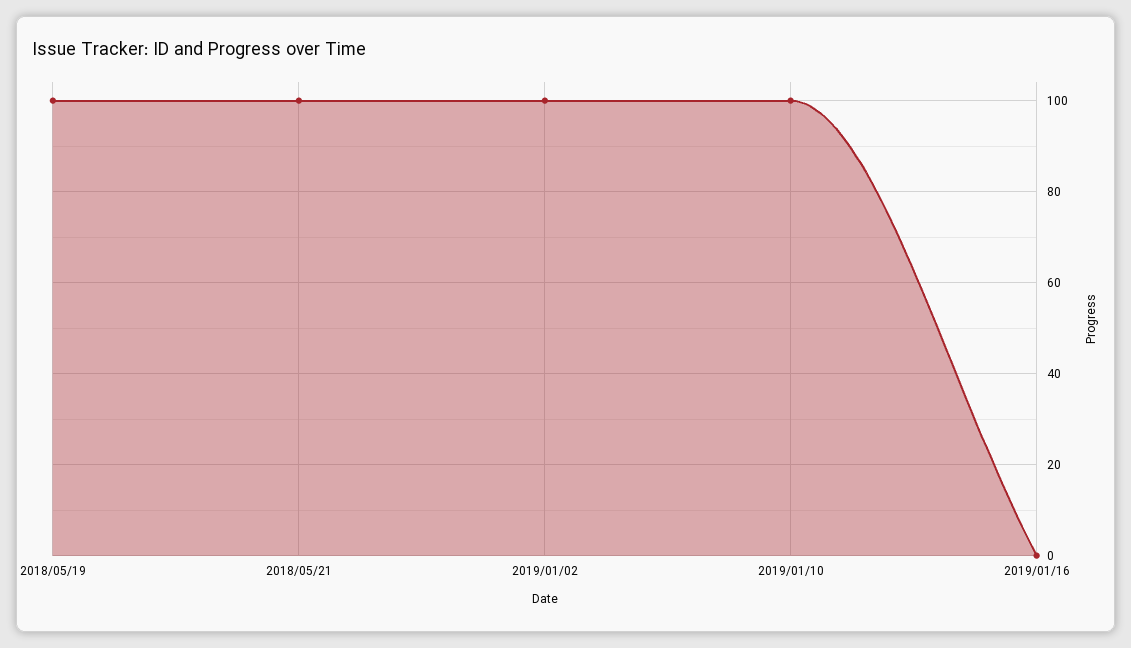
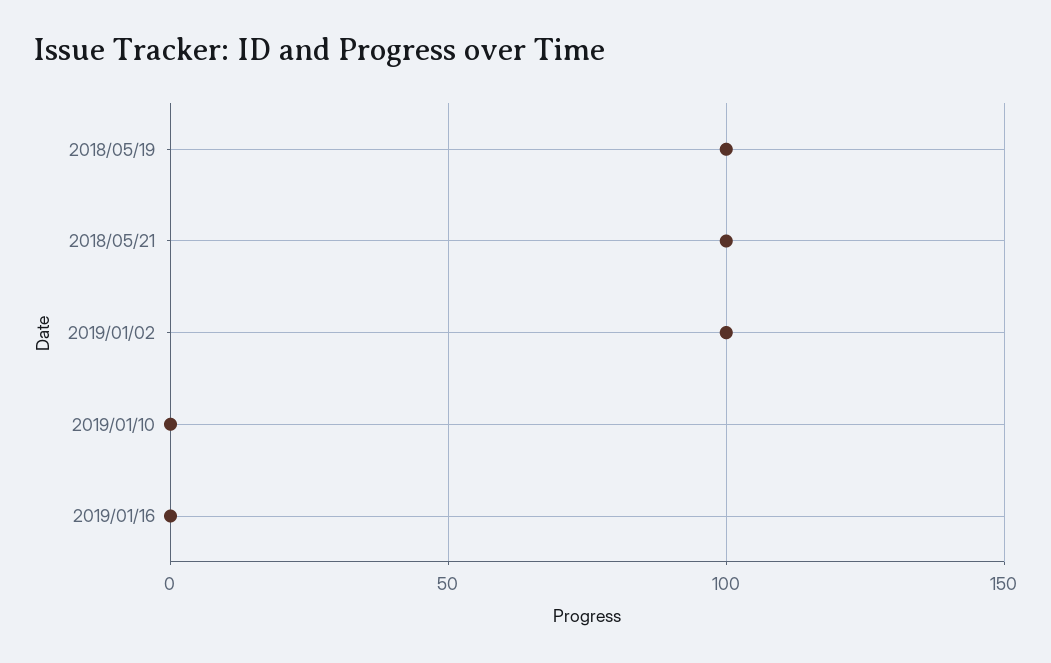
2019/01/10: 100 -> 0

